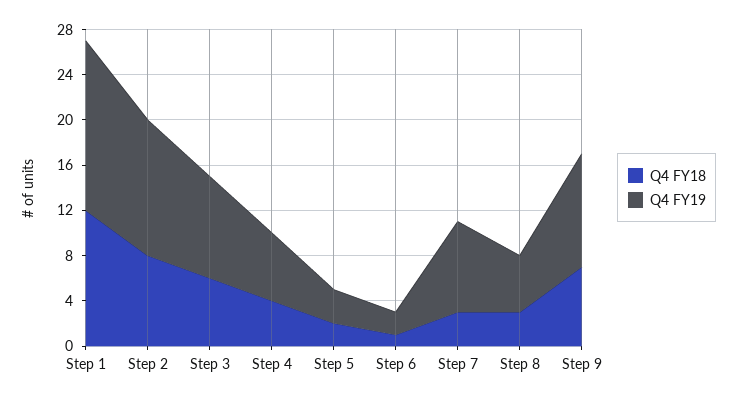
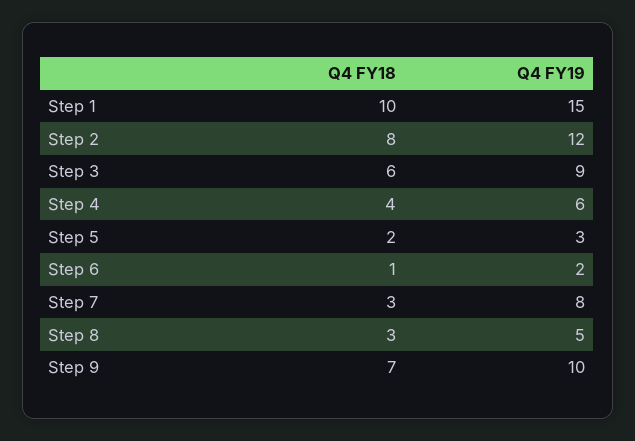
Q4 FY18, Step 1: 12 -> 10

